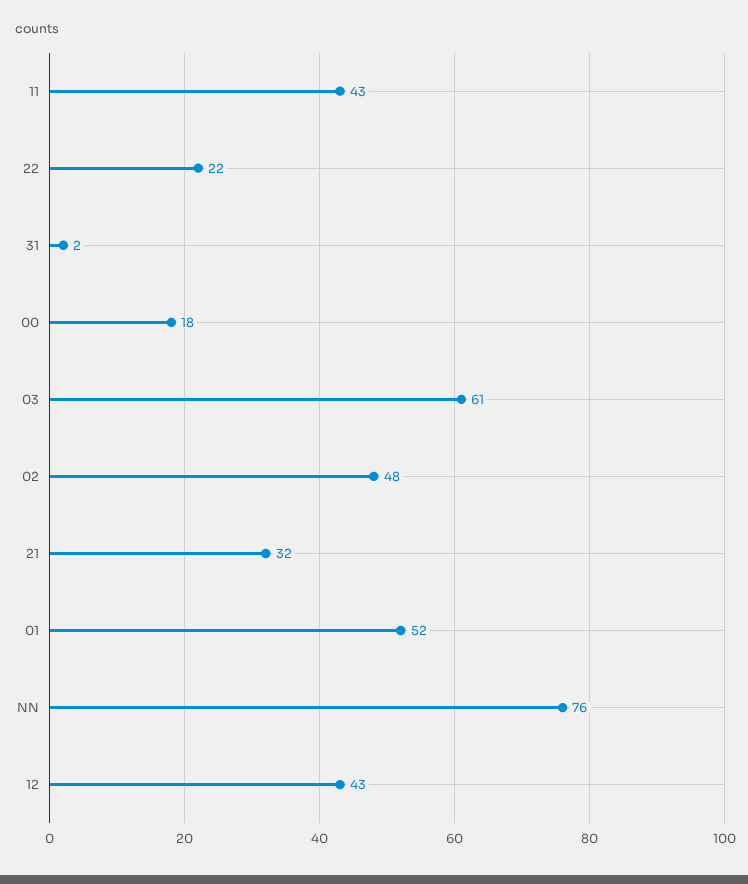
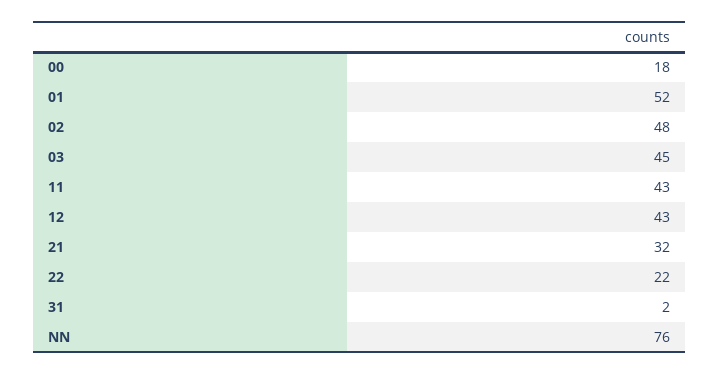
03: 61 -> 45

